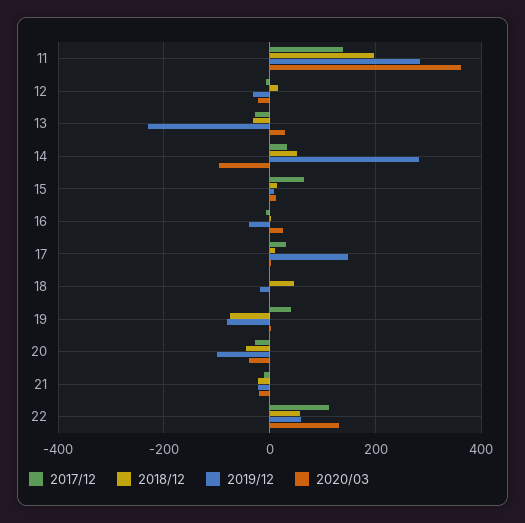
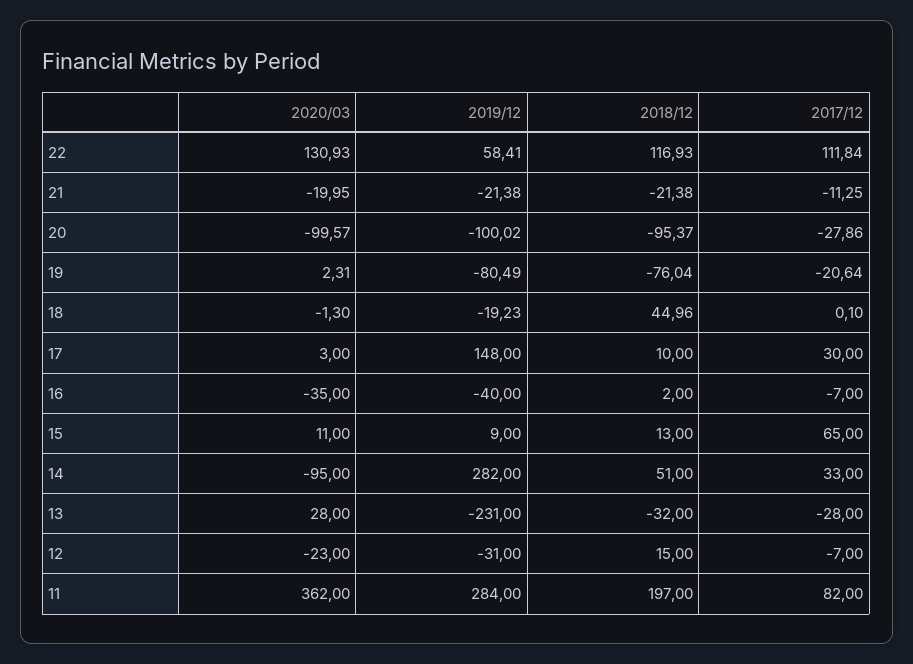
2017/12, 11: 140 -> 82
2020/03, 16: 20 -> -35
2017/12, 19: 40 -> -20.64
2018/12, 20: -40 -> -95.37
2020/03, 20: -40 -> -99.57
2018/12, 22: 60 -> 116.93

